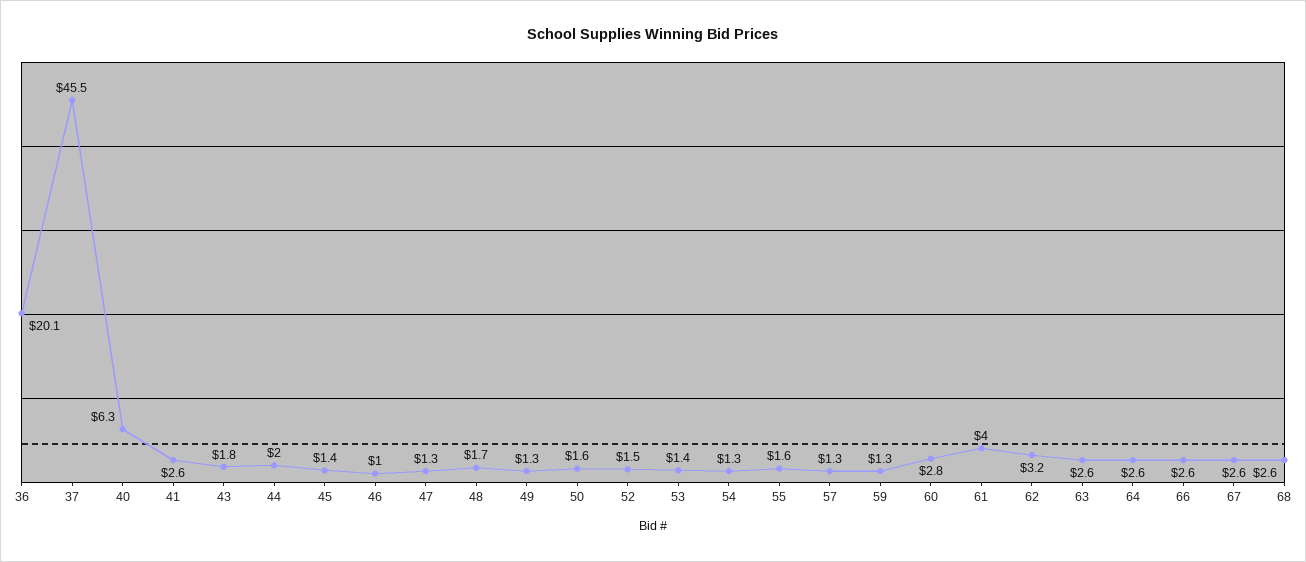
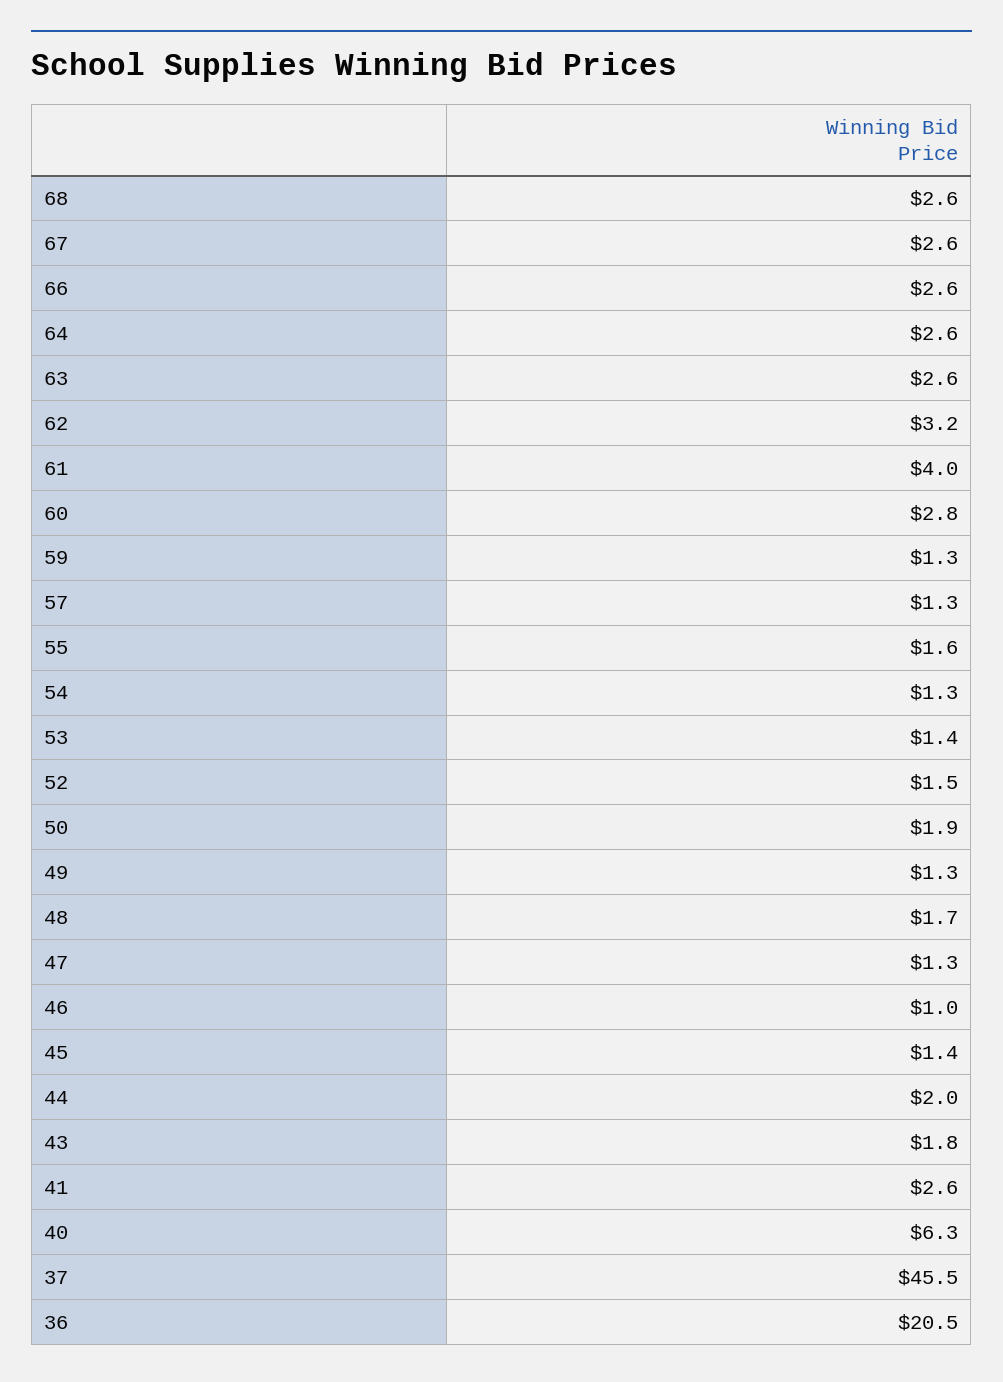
36: 20.1 -> 20.5
50: 1.6 -> 1.9

